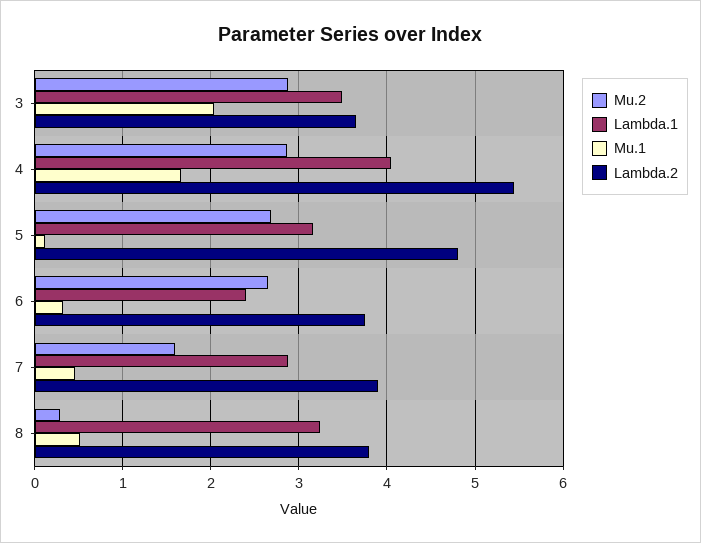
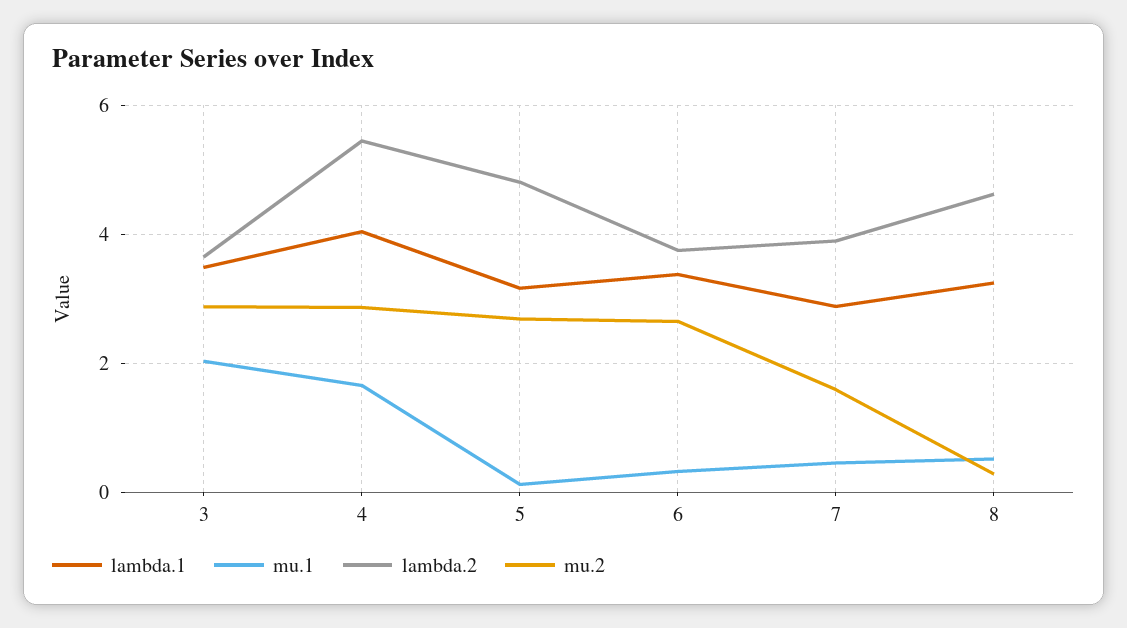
Lambda.1, 6: 2.4 -> 3.4
Lambda.2, 8: 3.8 -> 4.6

